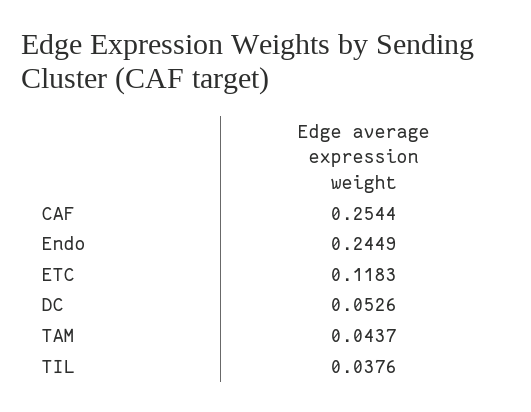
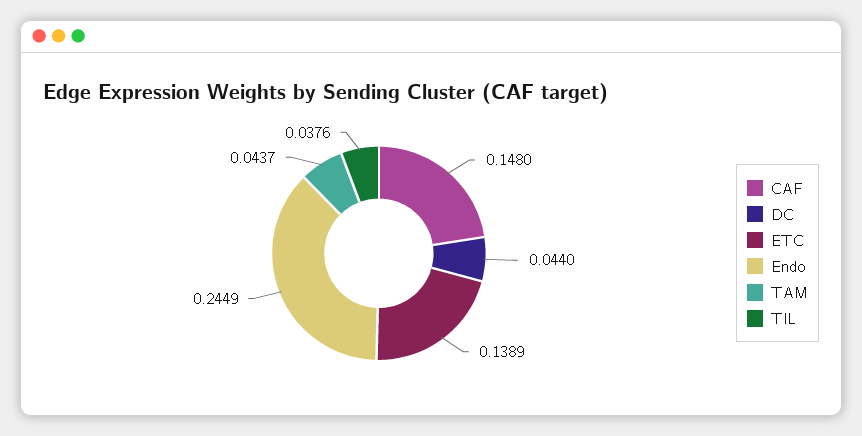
CAF: 0.2544 -> 0.148
ETC: 0.1183 -> 0.1389
DC: 0.0526 -> 0.044

